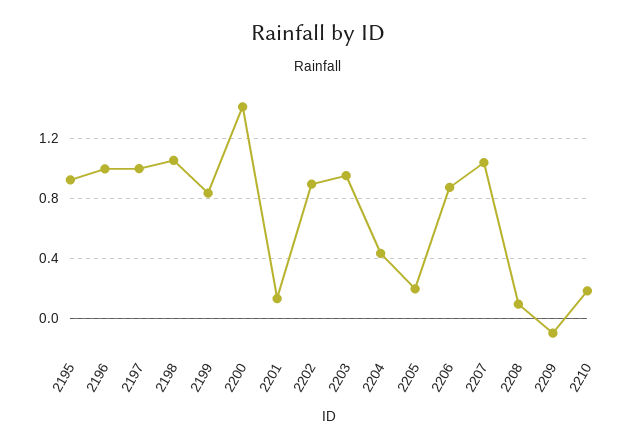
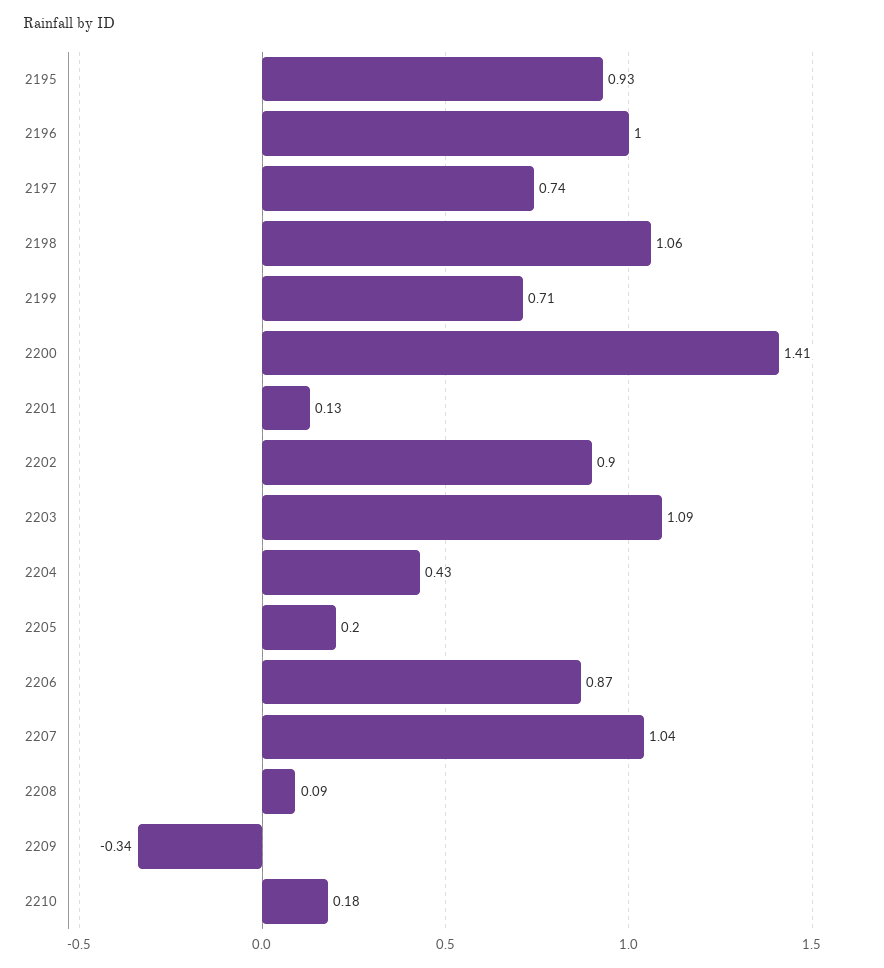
2197: 1 -> 0.74
2199: 0.85 -> 0.71
2203: 0.95 -> 1.09
2209: -0.1 -> -0.34

